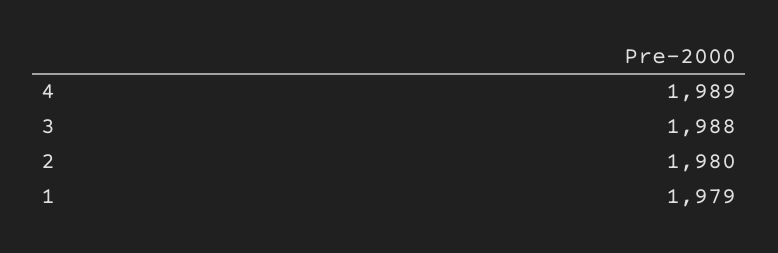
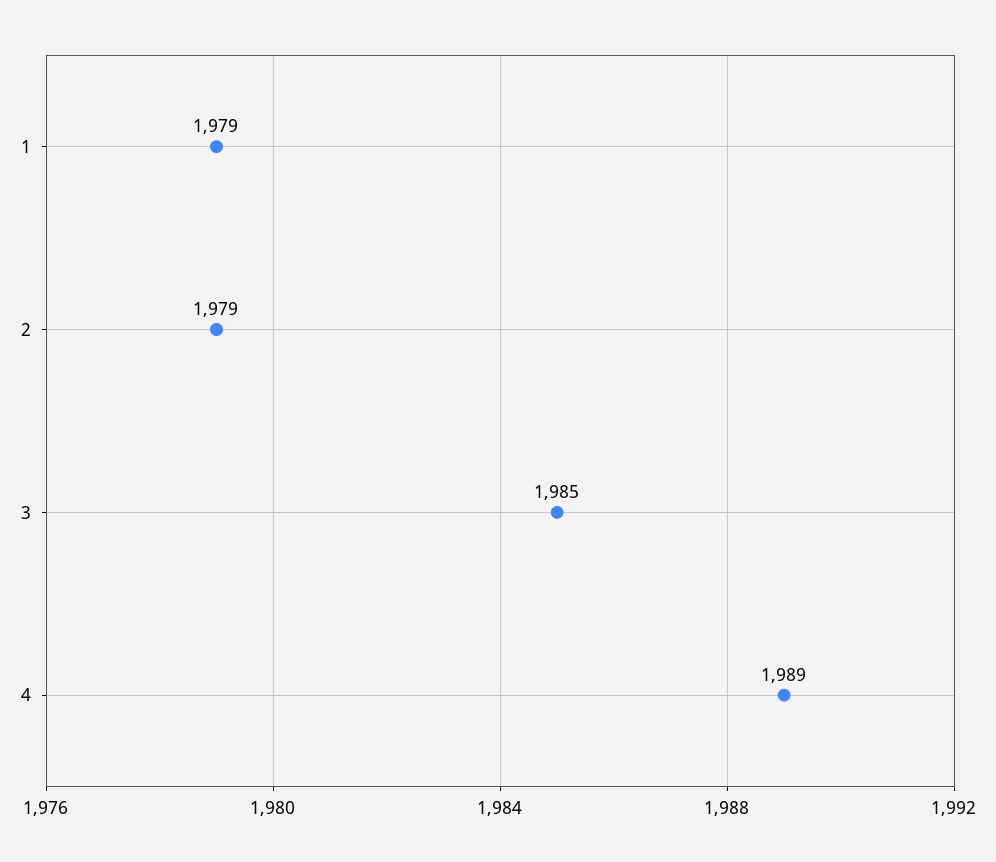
3: 1988 -> 1985
2: 1980 -> 1979

